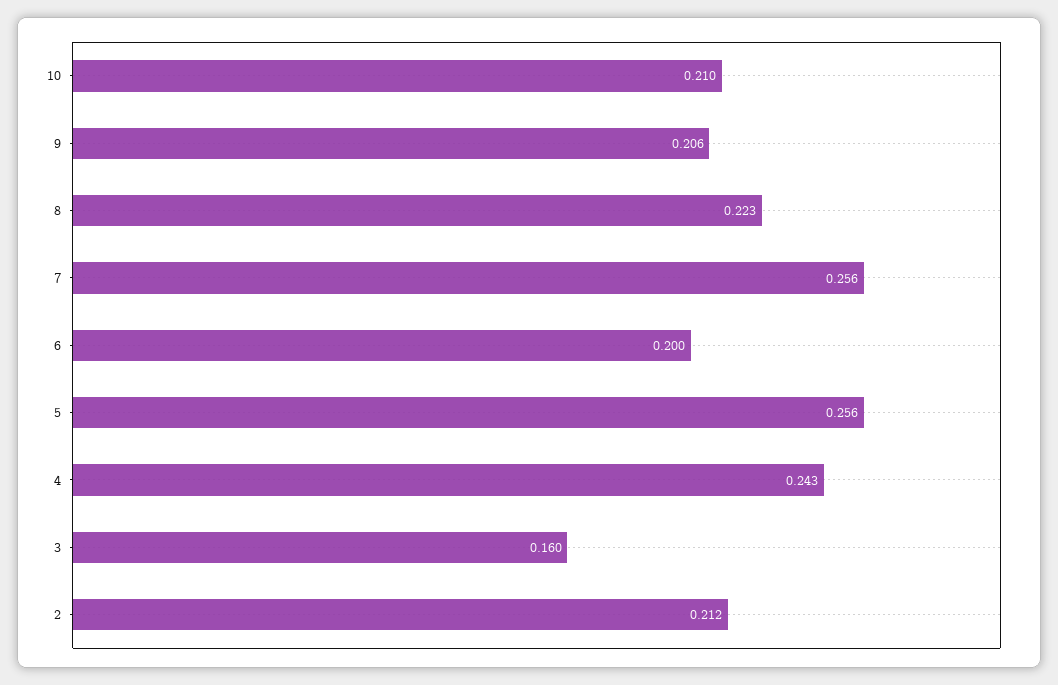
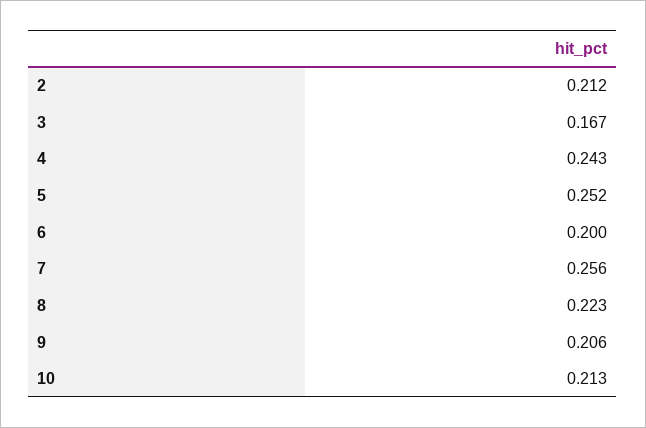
10: 0.21 -> 0.213
5: 0.256 -> 0.252
3: 0.16 -> 0.167

